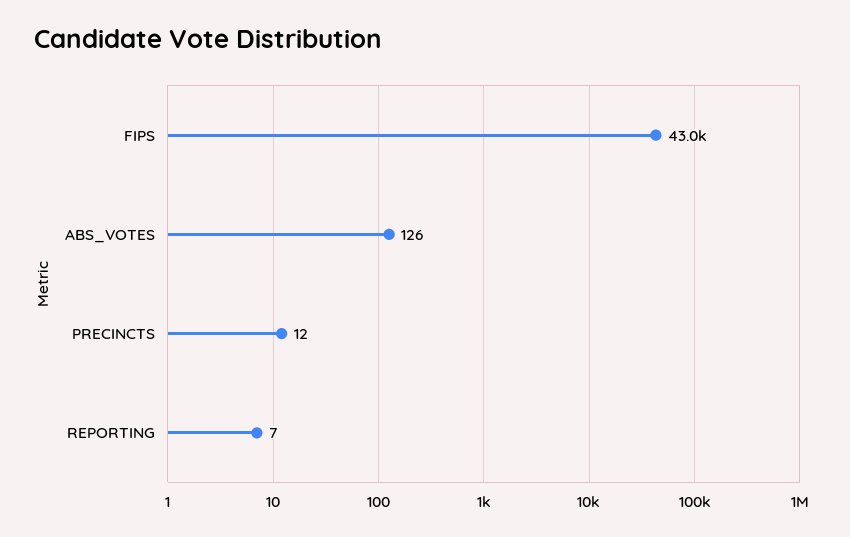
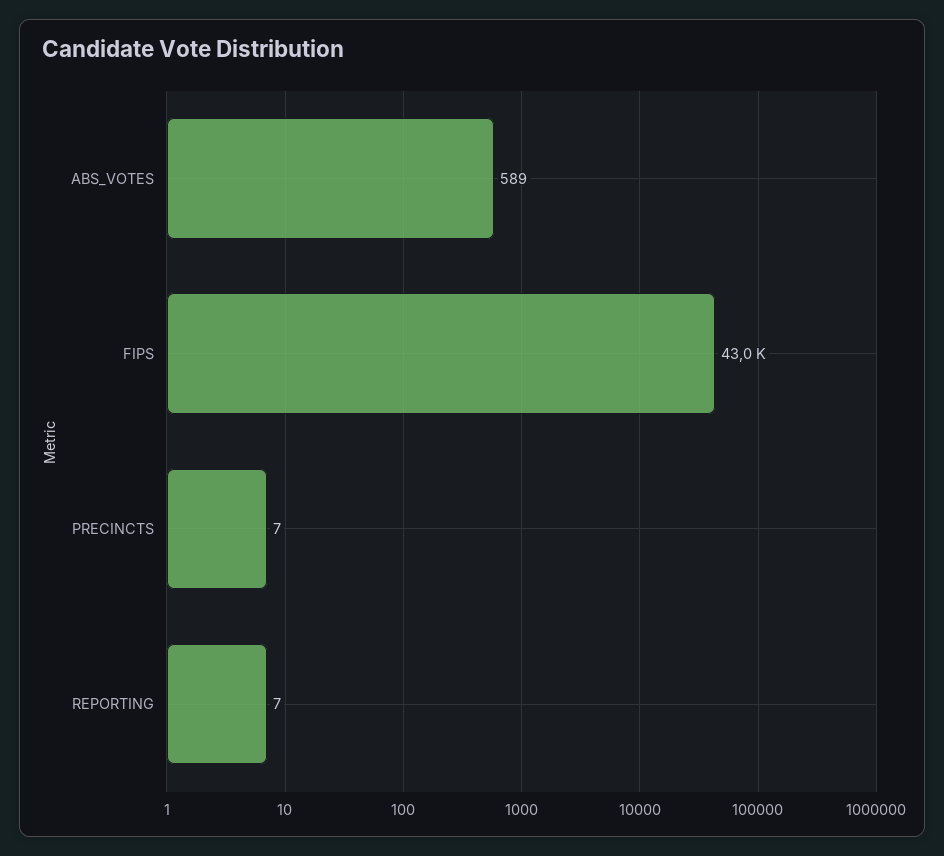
ABS_VOTES: 126 -> 589
PRECINCTS: 12 -> 7

